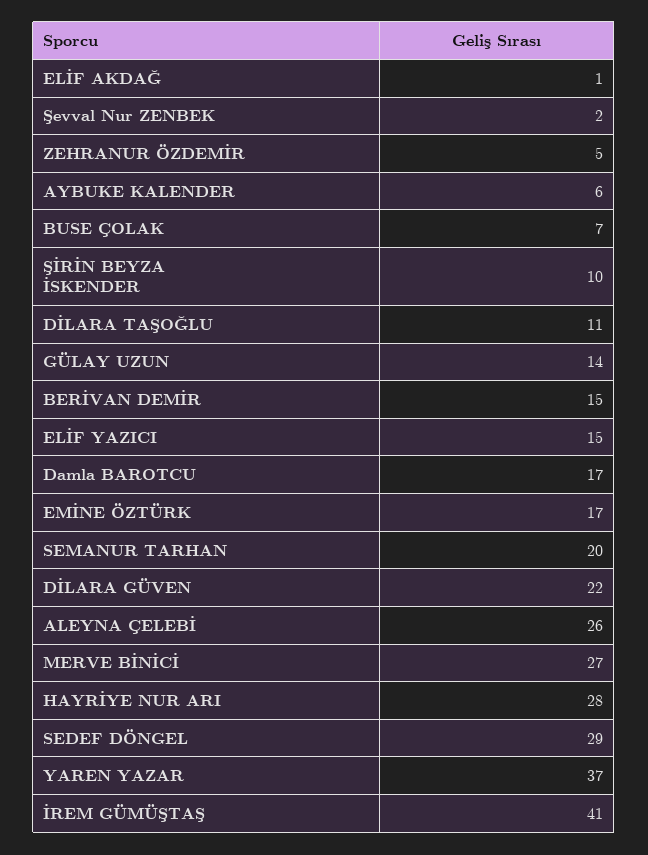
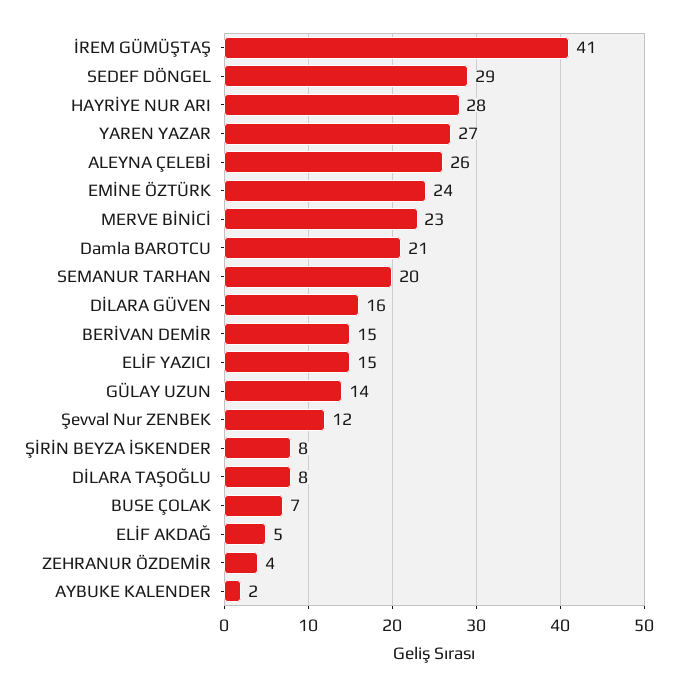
ELİF AKDAĞ: 1 -> 5
Şevval Nur ZENBEK: 2 -> 12
ZEHRANUR ÖZDEMİR: 5 -> 4
AYBUKE KALENDER: 6 -> 2
ŞİRİN BEYZA İSKENDER: 10 -> 8
DİLARA TAŞOĞLU: 11 -> 8
Damla BAROTCU: 17 -> 21
EMİNE ÖZTÜRK: 17 -> 24
DİLARA GÜVEN: 22 -> 16
MERVE BİNİCİ: 27 -> 23
YAREN YAZAR: 37 -> 27

